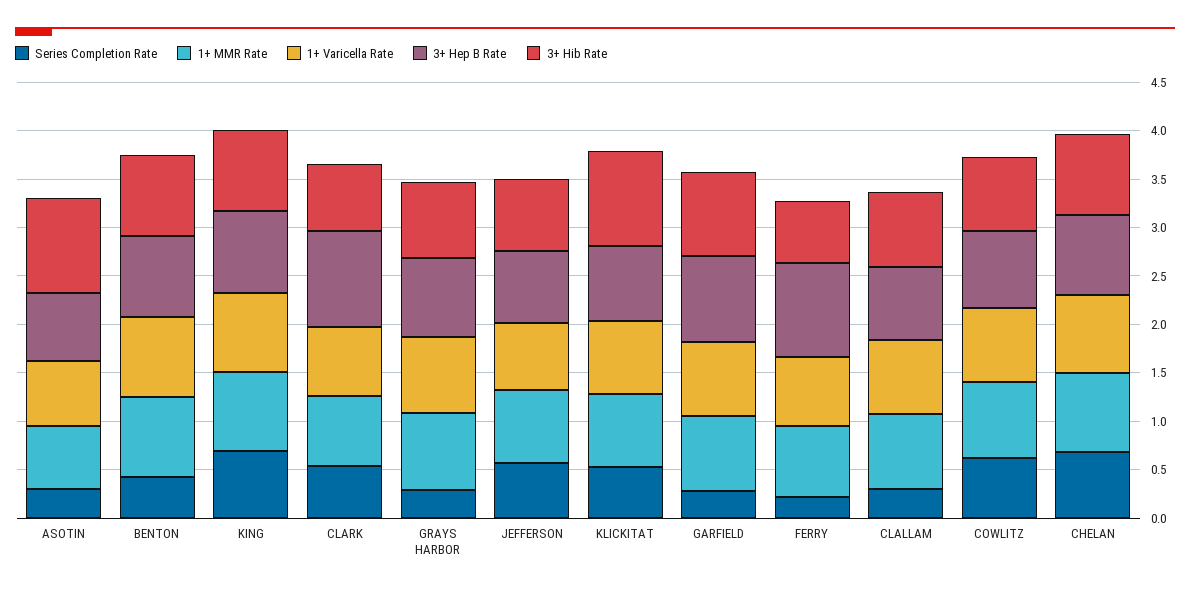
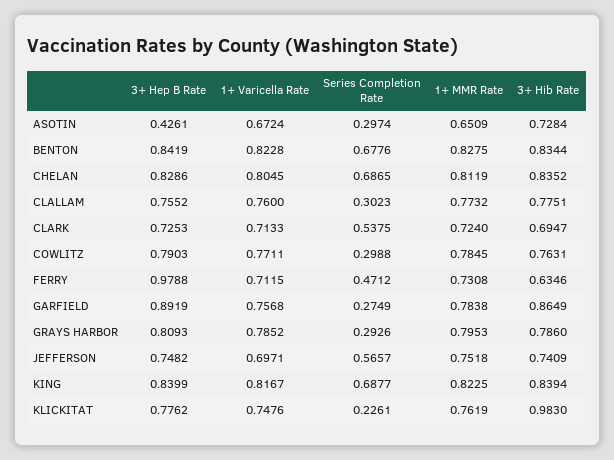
3+ Hep B Rate, ASOTIN: 0.7 -> 0.4261
3+ Hib Rate, ASOTIN: 1 -> 0.7284
Series Completion Rate, BENTON: 0.4 -> 0.6776
3+ Hep B Rate, CLARK: 1 -> 0.7253
Series Completion Rate, KLICKITAT: 0.5 -> 0.2261
Series Completion Rate, FERRY: 0.2 -> 0.4712
Series Completion Rate, COWLITZ: 0.6 -> 0.2988

